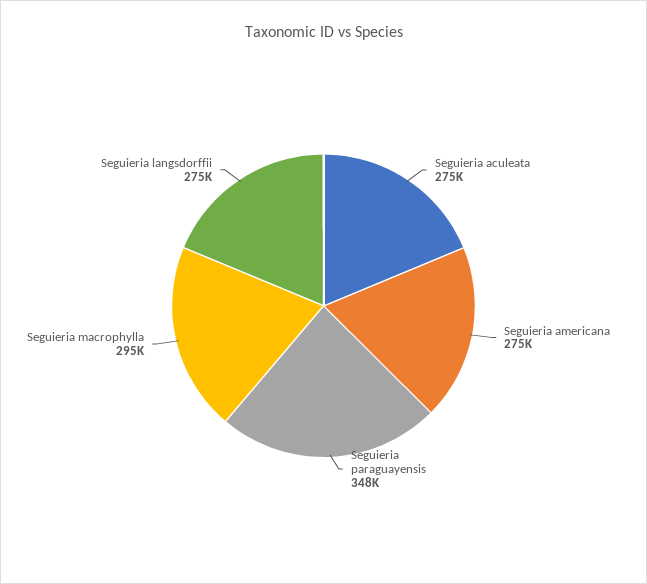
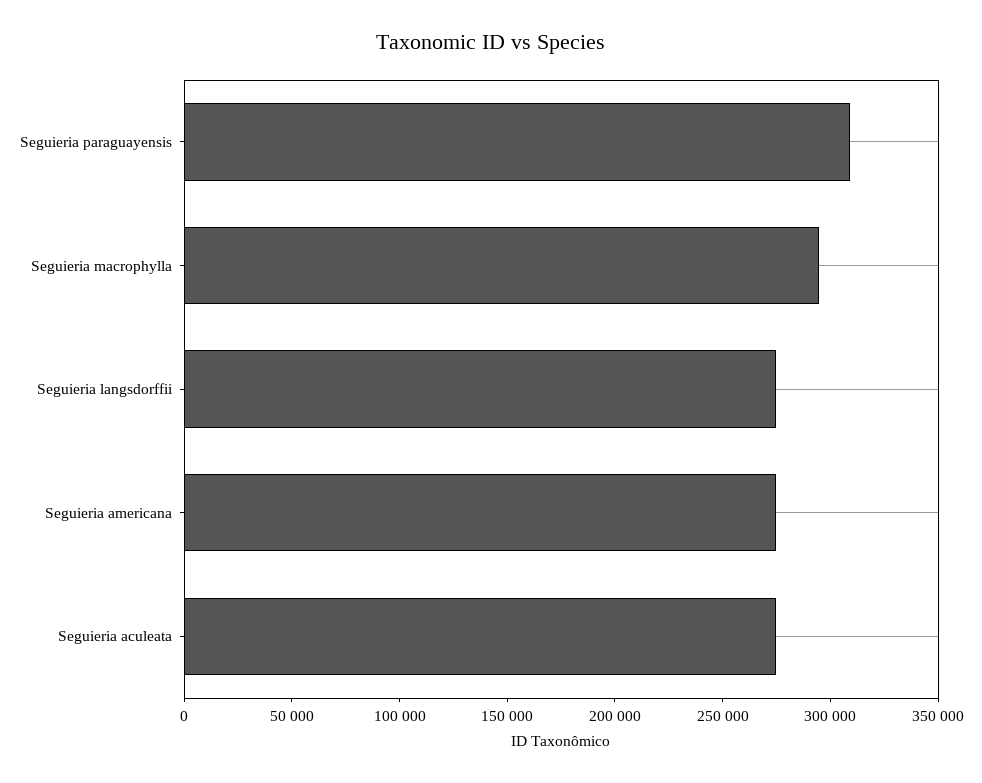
Seguieria paraguayensis: 348000 -> 310000

